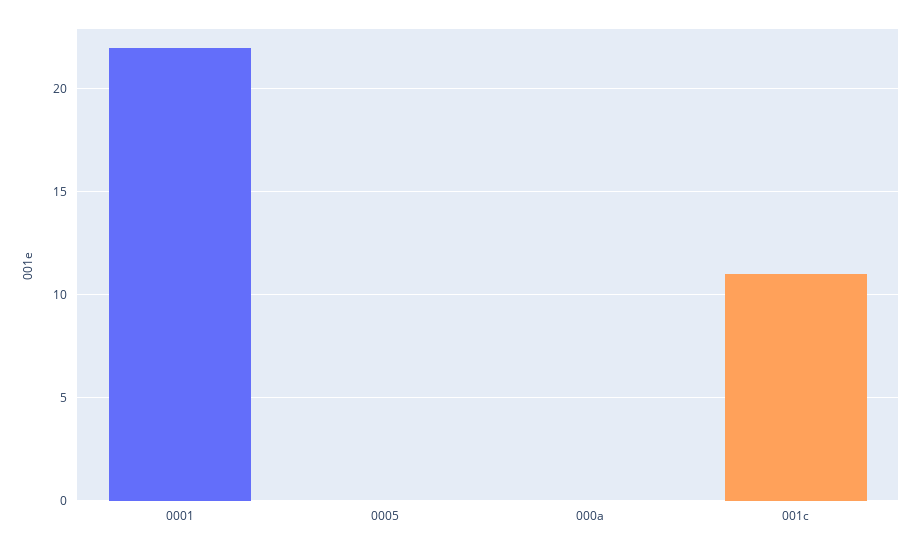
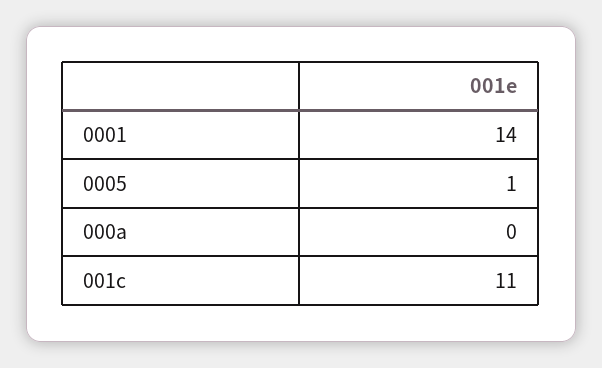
0001: 22 -> 14
0005: 0 -> 1

